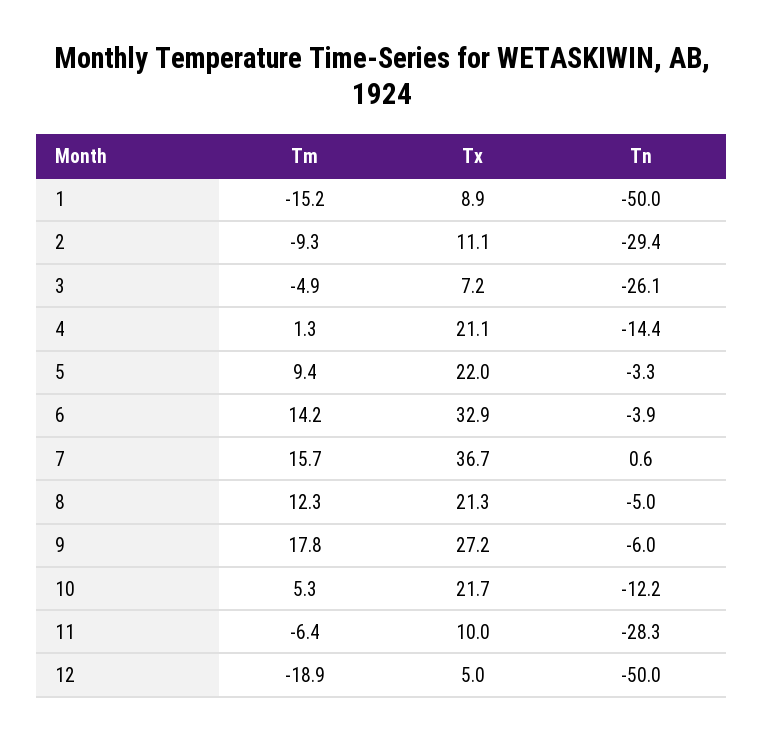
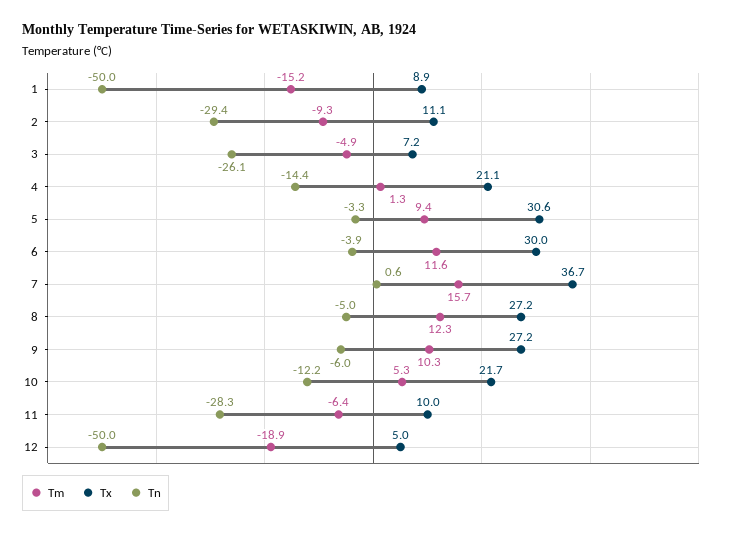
Tx, 5: 22 -> 30.6
Tm, 6: 14.2 -> 11.6
Tx, 6: 32.9 -> 30
Tx, 8: 21.3 -> 27.2
Tm, 9: 17.8 -> 10.3

